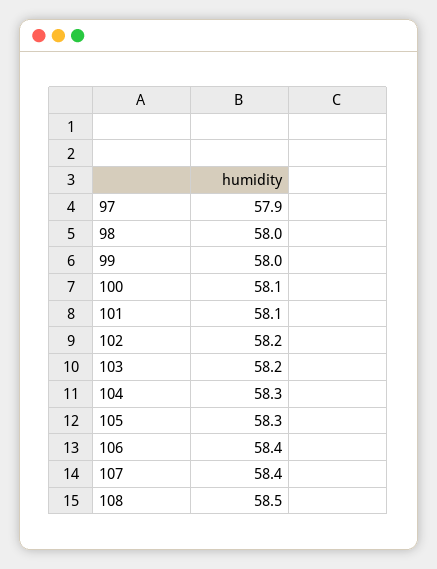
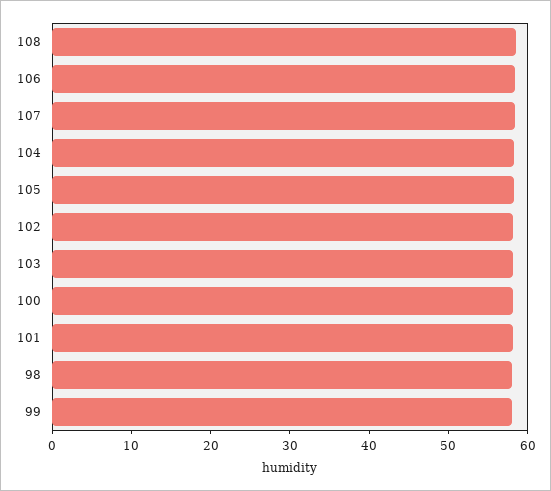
97: 57.9 -> none

